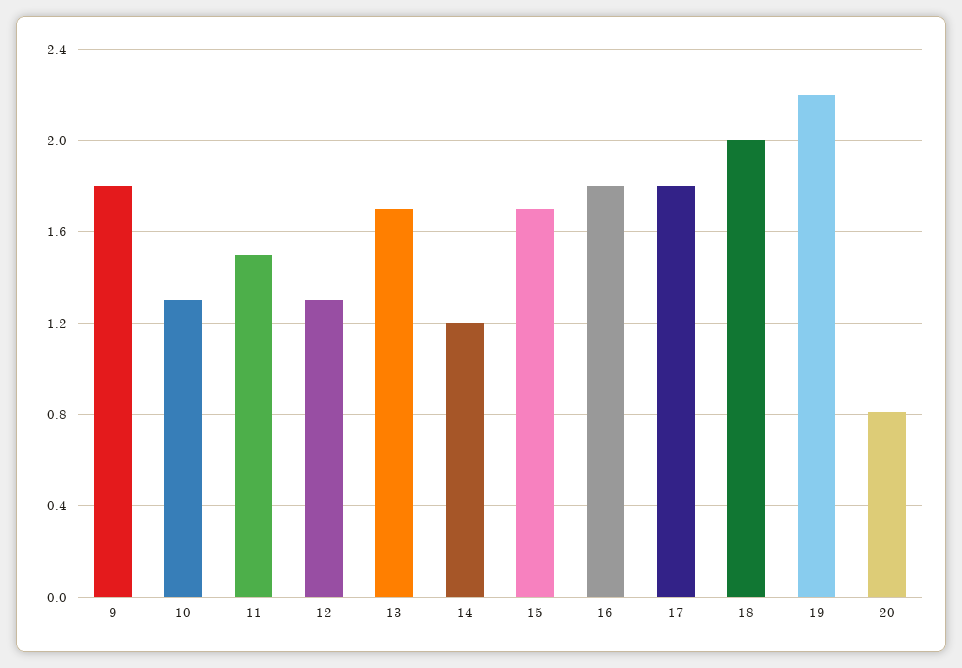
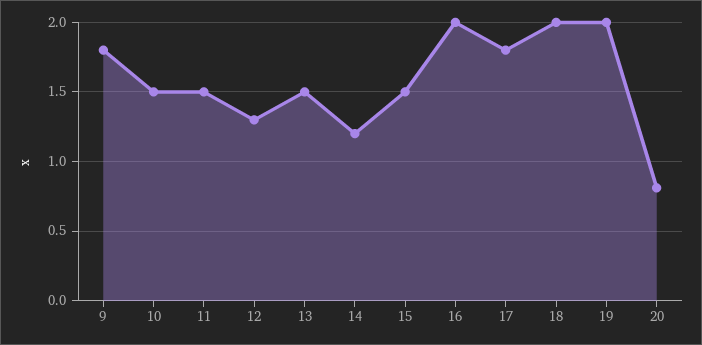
10: 1.3 -> 1.5
13: 1.7 -> 1.5
15: 1.7 -> 1.5
16: 1.8 -> 2
19: 2.2 -> 2

